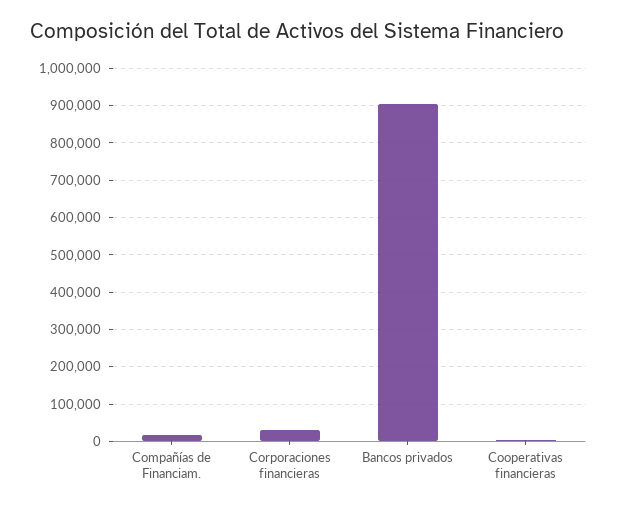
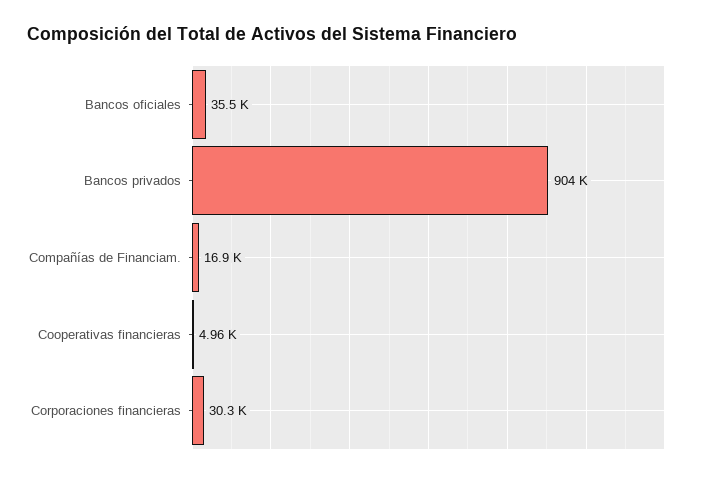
Bancos oficiales: none -> 35500

